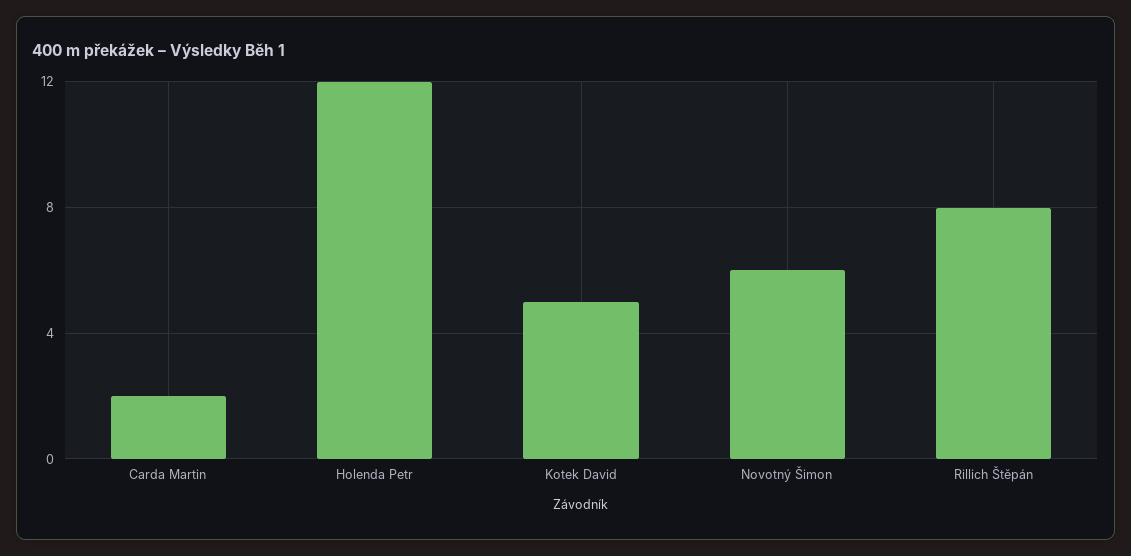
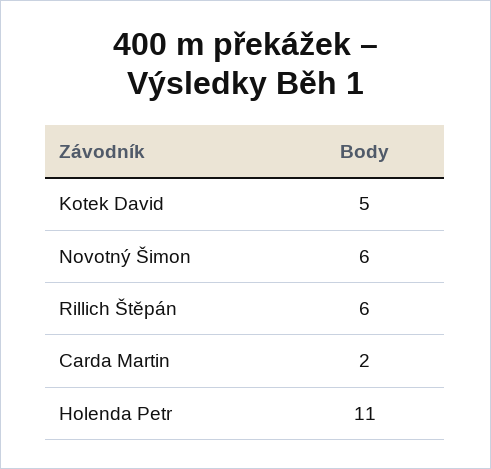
Holenda Petr: 12 -> 11
Rillich Štěpán: 8 -> 6

